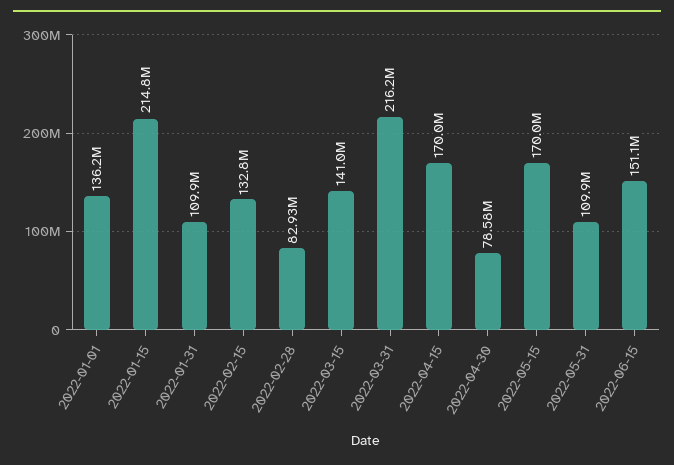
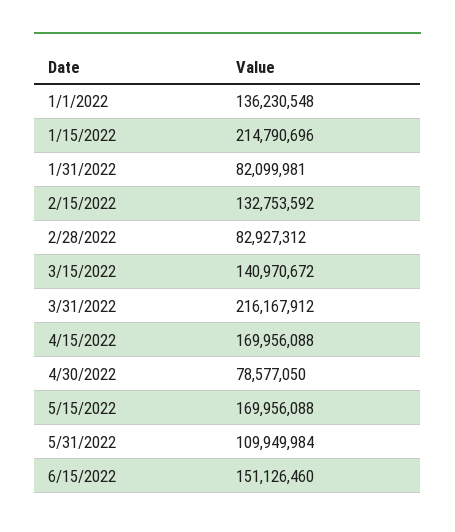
2022-01-31: 109900000 -> 82099981

